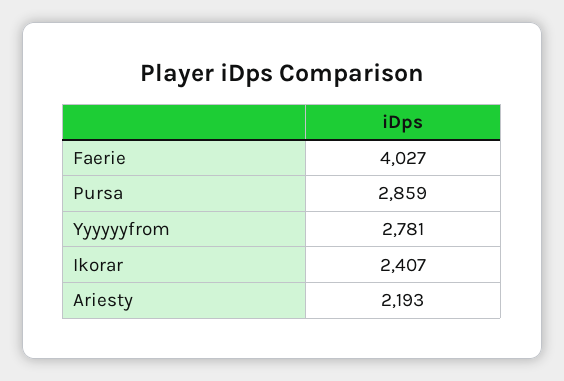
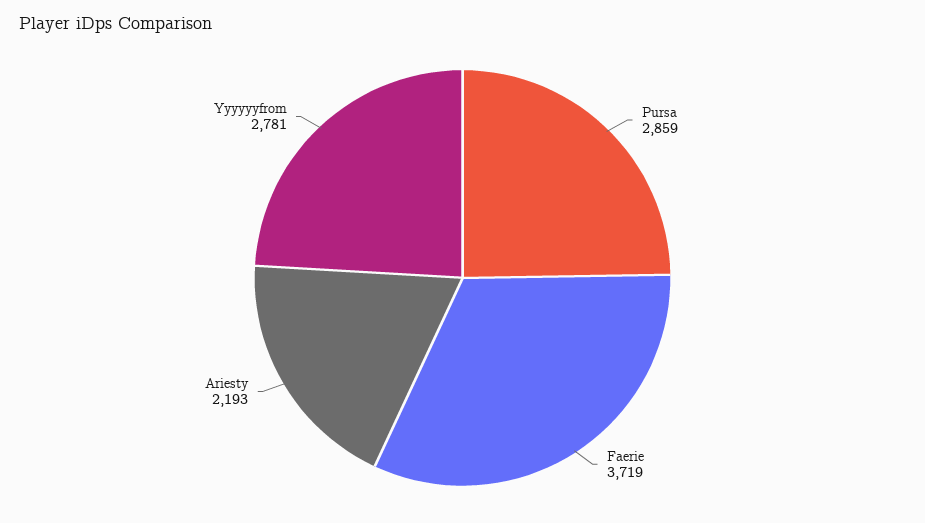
Faerie: 4027 -> 3719
Ikorar: 2407 -> none

